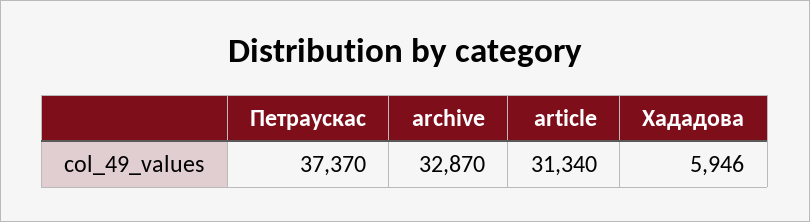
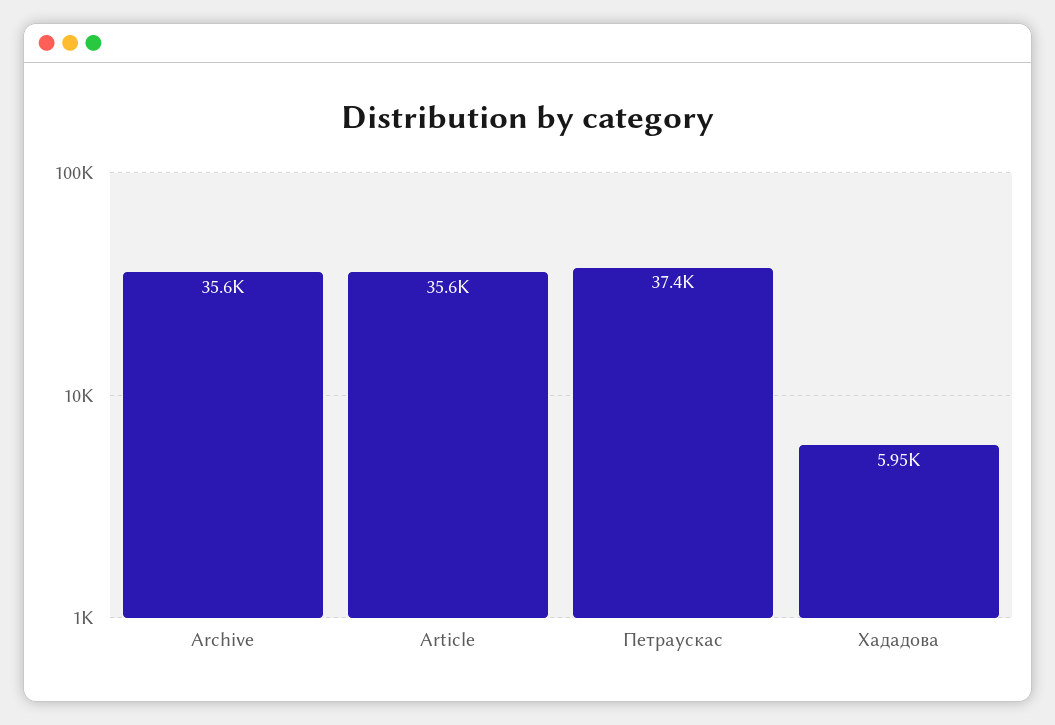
archive: 32870 -> 35600
article: 31340 -> 35600

